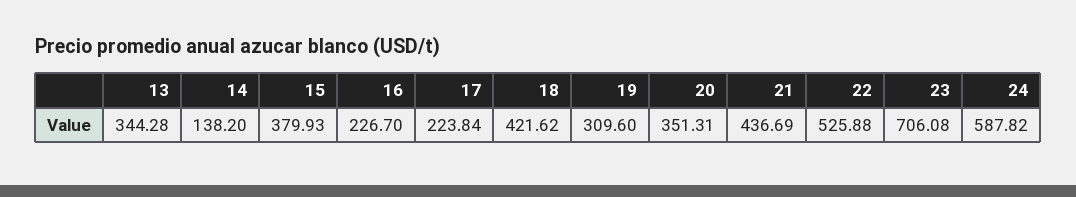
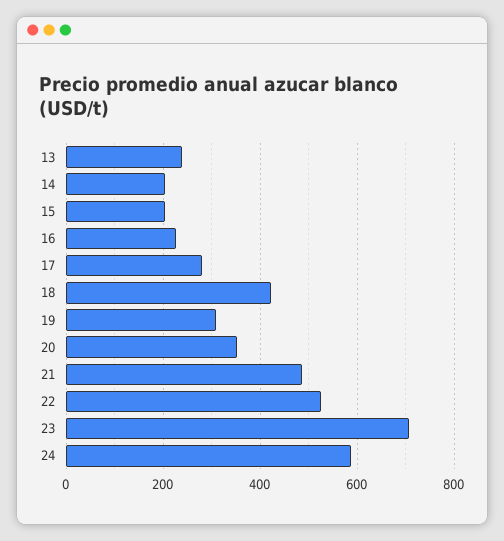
13: 344.28 -> 240
14: 138.2 -> 200
15: 379.93 -> 200
17: 223.84 -> 280
21: 436.69 -> 480

